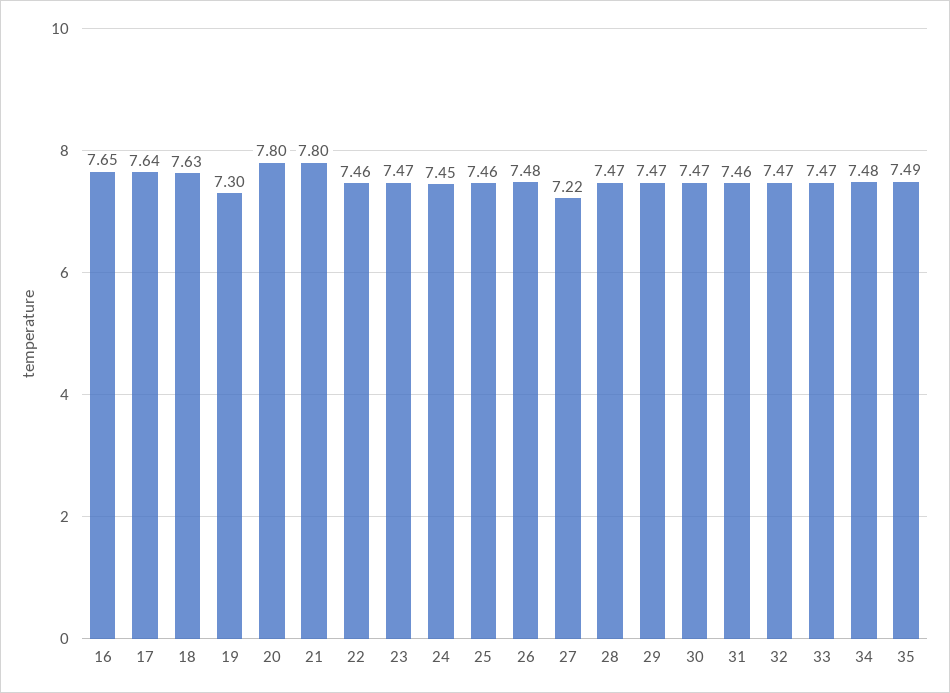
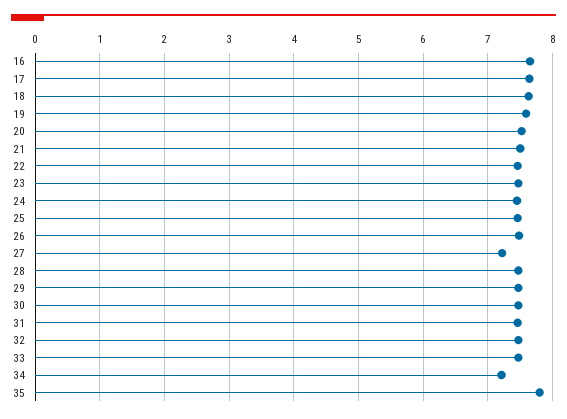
19: 7.3 -> 7.6
20: 7.8 -> 7.5
21: 7.8 -> 7.5
34: 7.48 -> 7.2
35: 7.49 -> 7.8

